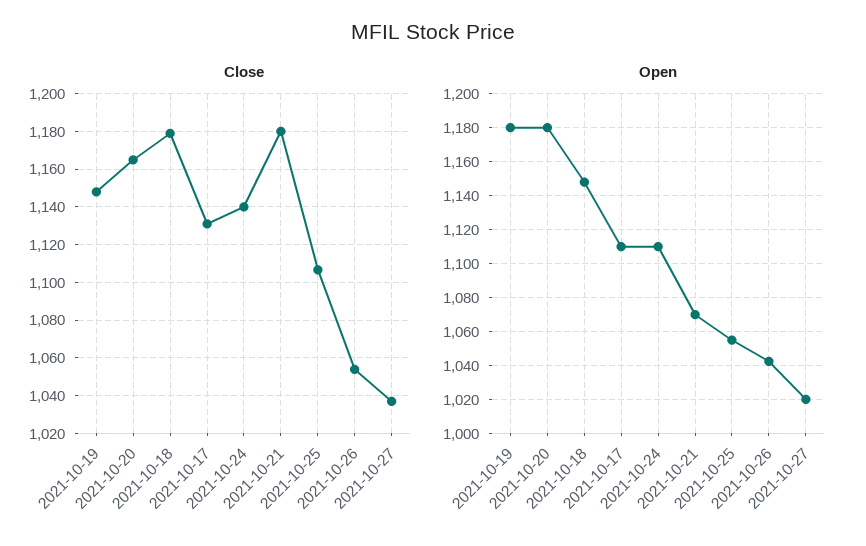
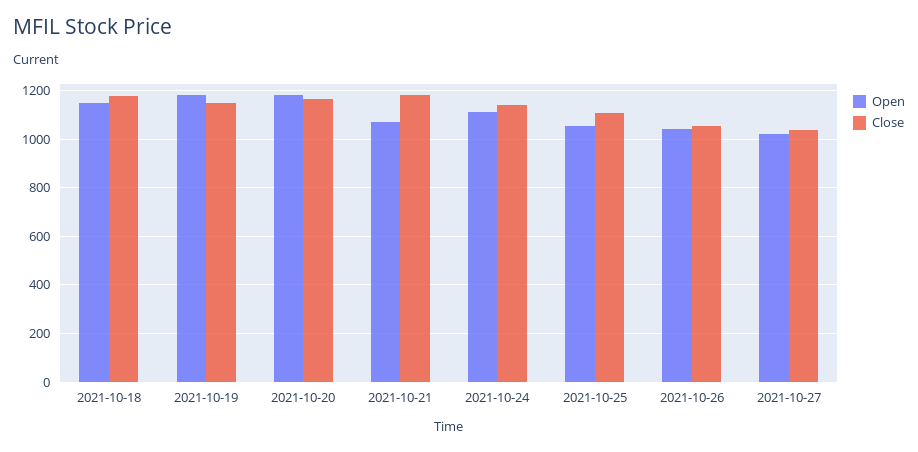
Close, 2021-10-17: 1130 -> none
Open, 2021-10-17: 1110 -> none

